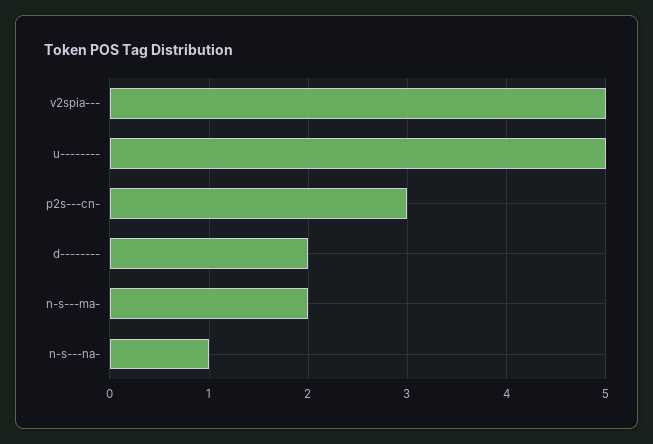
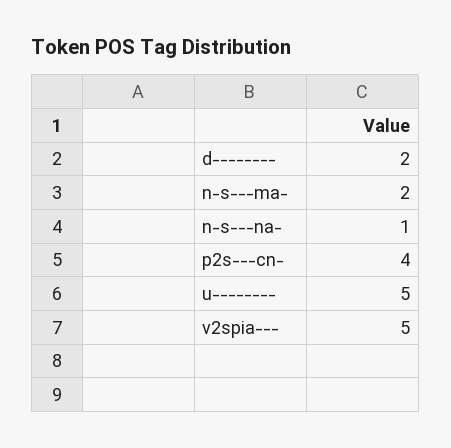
p2s---cn-: 3 -> 4

